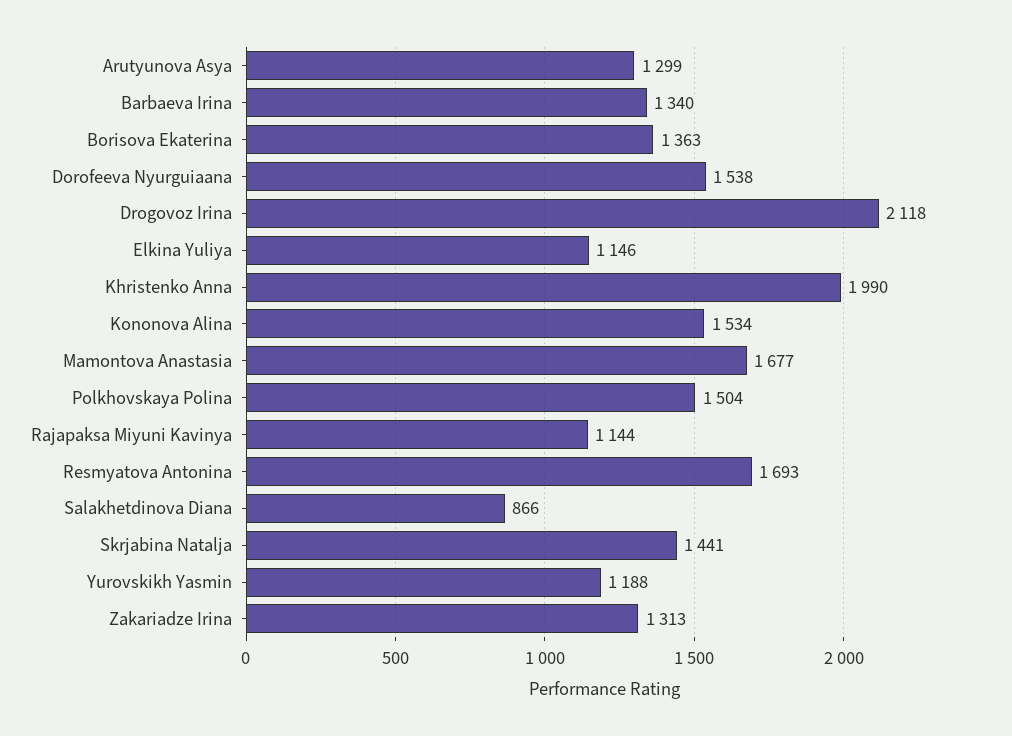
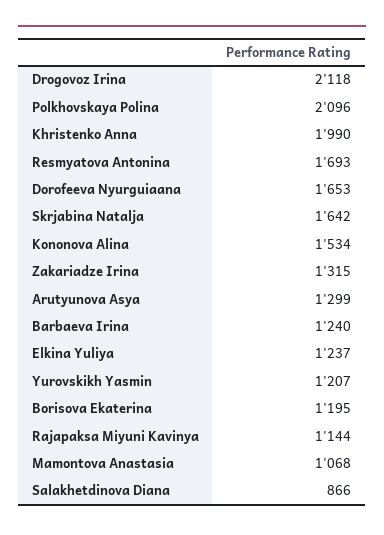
Barbaeva Irina: 1340 -> 1240
Borisova Ekaterina: 1363 -> 1195
Dorofeeva Nyurguiaana: 1538 -> 1653
Elkina Yuliya: 1146 -> 1237
Mamontova Anastasia: 1677 -> 1068
Polkhovskaya Polina: 1504 -> 2096
Skrjabina Natalja: 1441 -> 1642
Yurovskikh Yasmin: 1188 -> 1207
Zakariadze Irina: 1313 -> 1315

